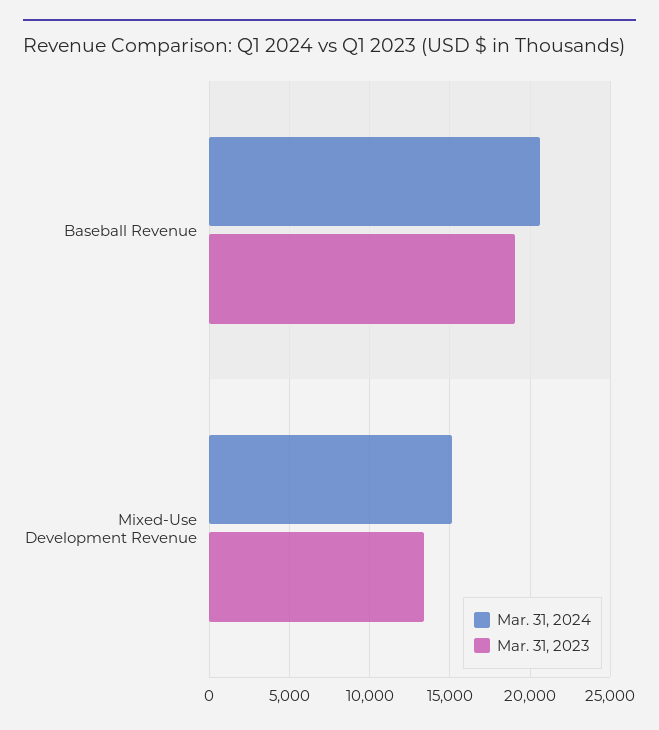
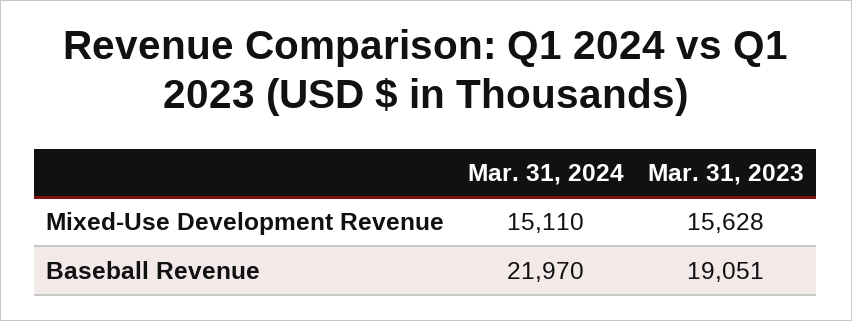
Mar. 31, 2024, Baseball Revenue: 20500 -> 21970
Mar. 31, 2023, Mixed-Use Development Revenue: 13500 -> 15628

